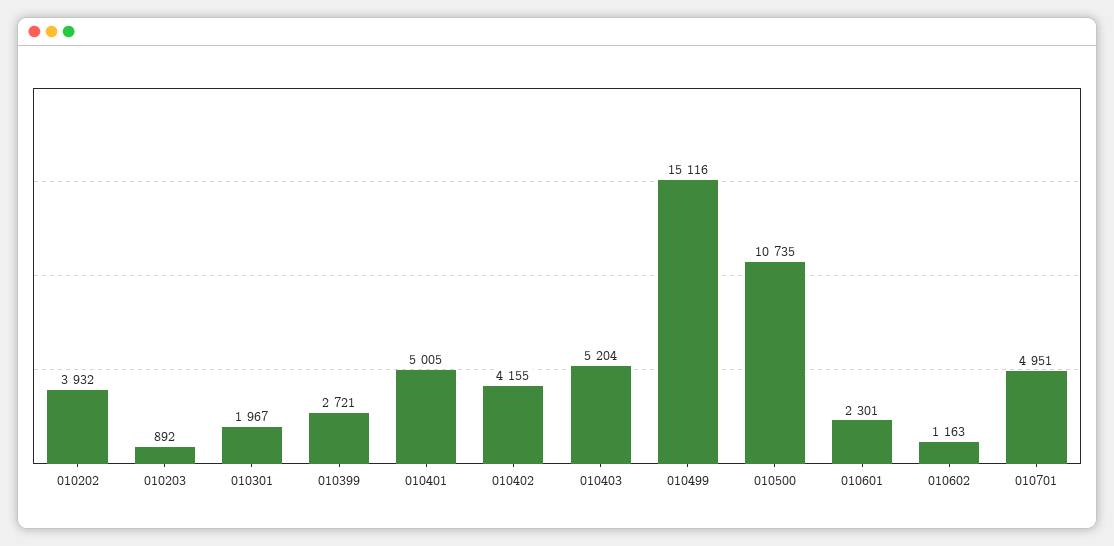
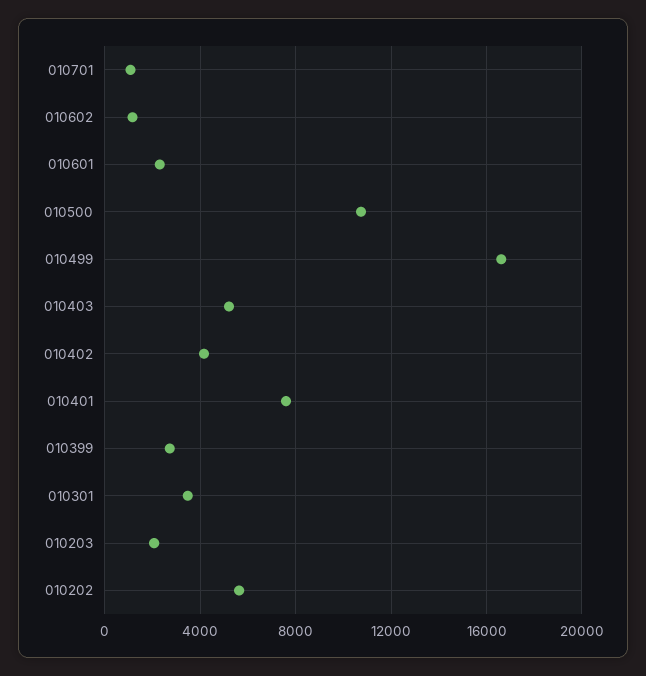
010202: 3932 -> 5500
010203: 892 -> 2000
010301: 1967 -> 3500
010401: 5005 -> 7500
010499: 15116 -> 16500
010701: 4951 -> 1000

